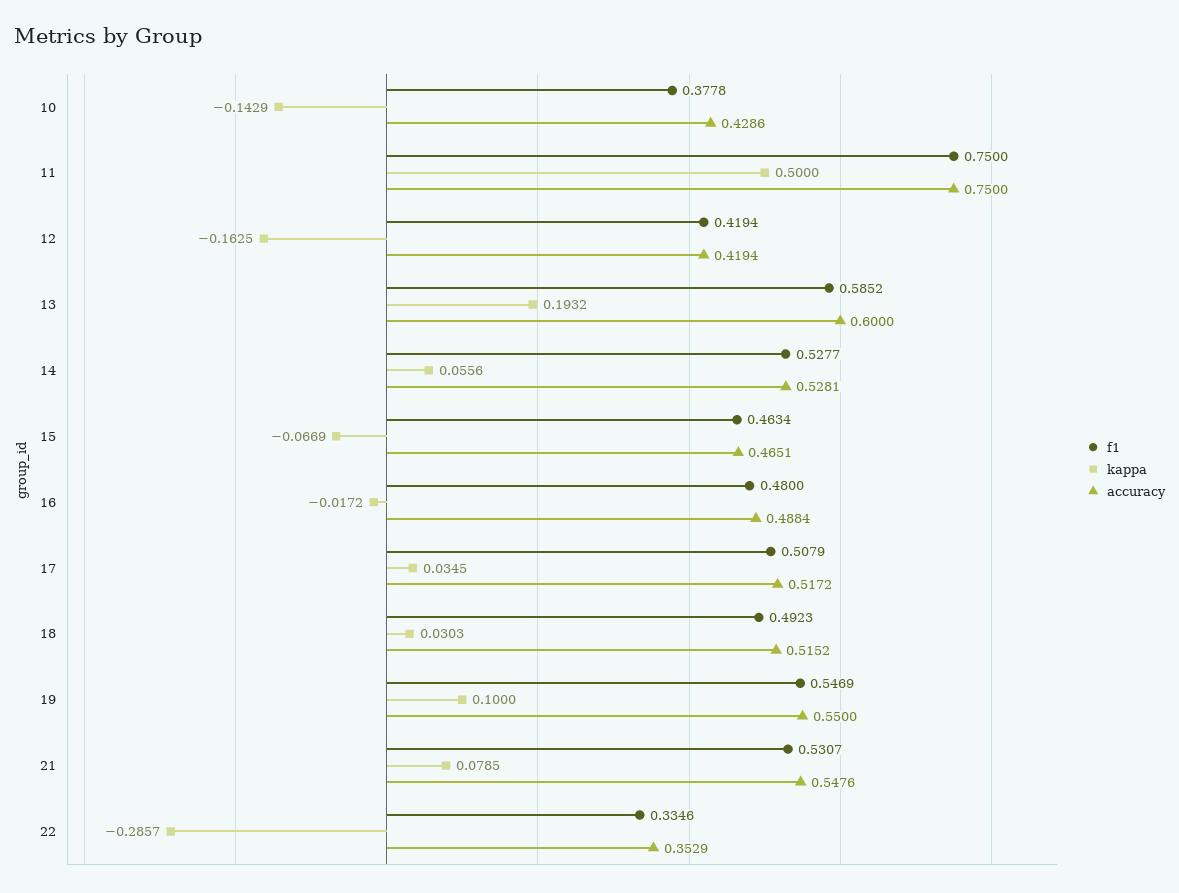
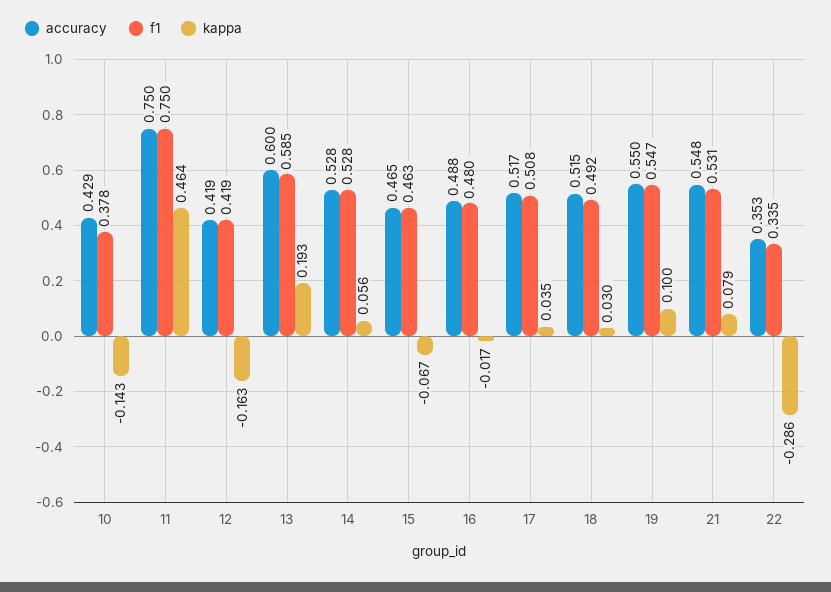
kappa, 11: 0.5 -> 0.464

